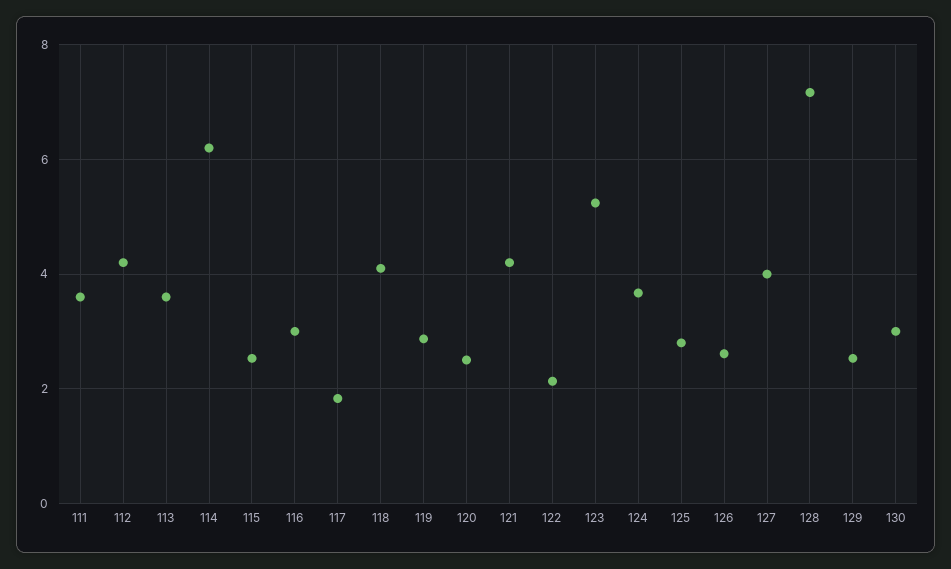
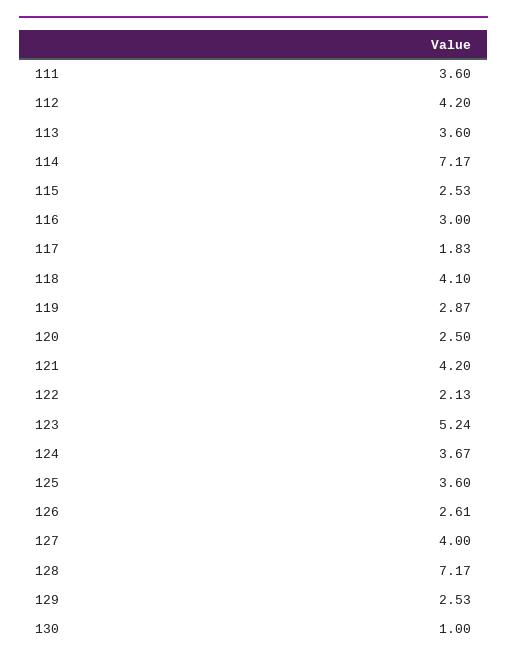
114: 6.2 -> 7.17
125: 2.8 -> 3.6
130: 3 -> 1

